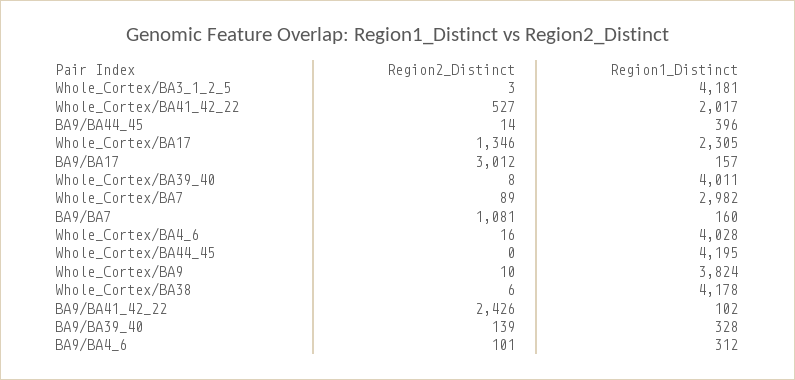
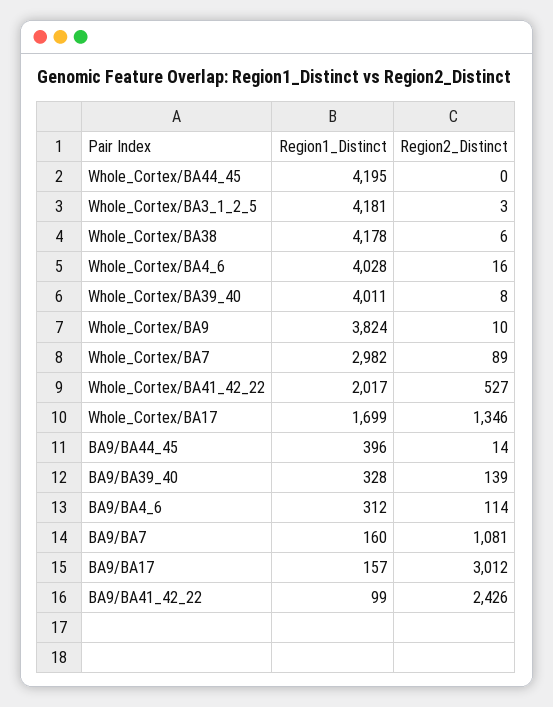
Region1_Distinct, Whole_Cortex/BA17: 2305 -> 1699
Region1_Distinct, BA9/BA41_42_22: 102 -> 99
Region2_Distinct, BA9/BA4_6: 101 -> 114

